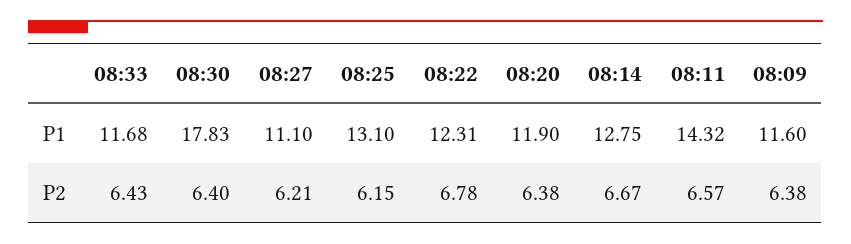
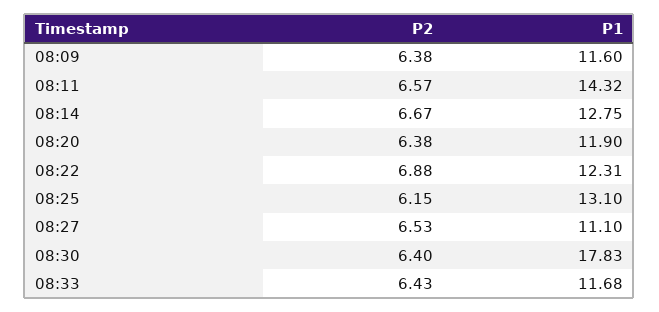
08:27, P2: 6.21 -> 6.53
08:22, P2: 6.78 -> 6.88

